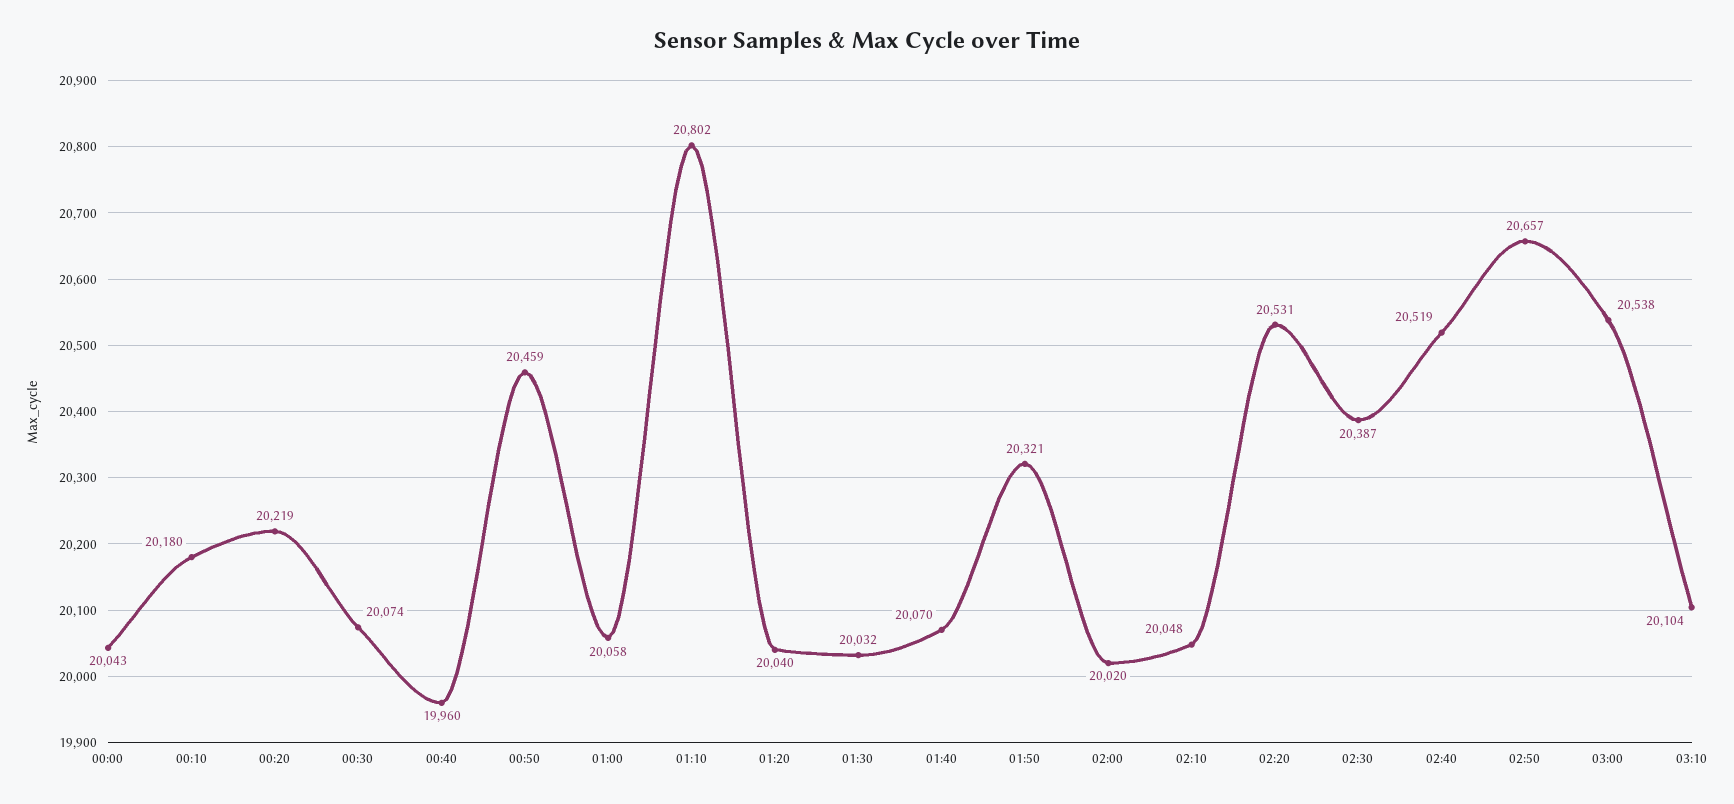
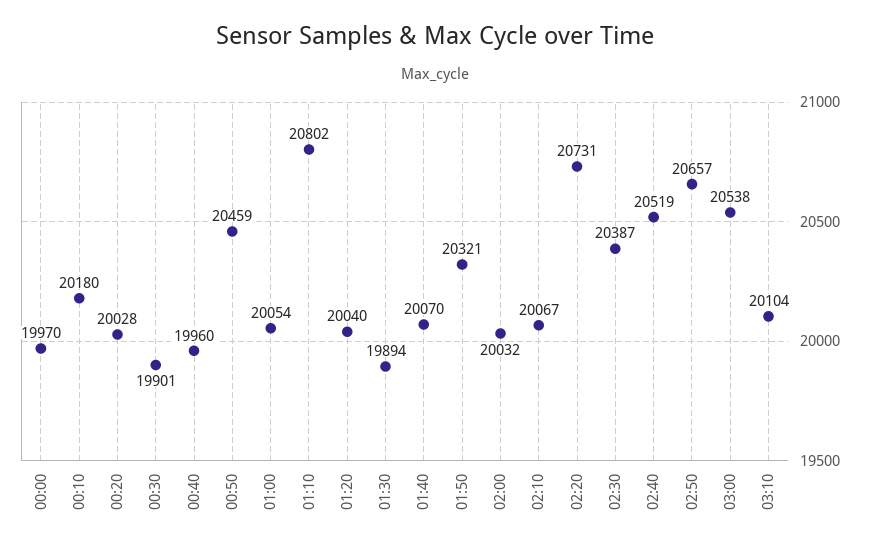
00:00: 20043 -> 19970
00:20: 20219 -> 20028
00:30: 20074 -> 19901
01:00: 20058 -> 20054
01:30: 20032 -> 19894
02:00: 20020 -> 20032
02:10: 20048 -> 20067
02:20: 20531 -> 20731

